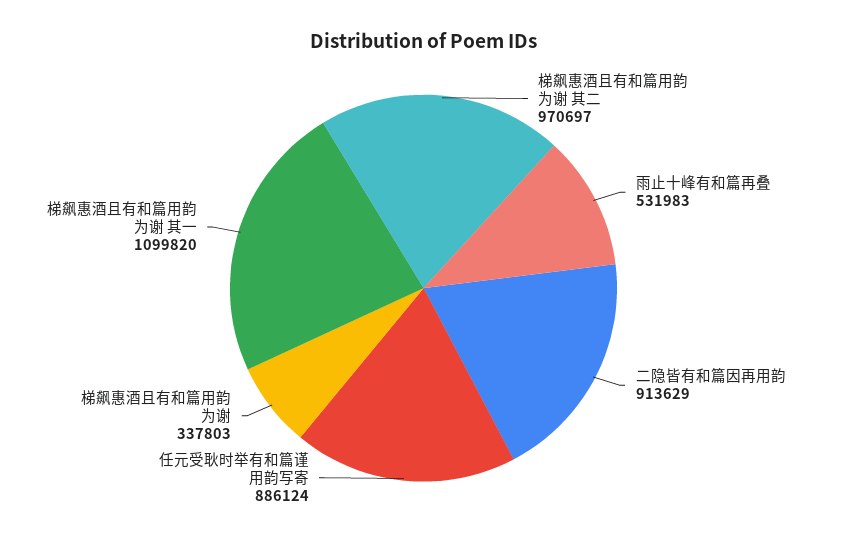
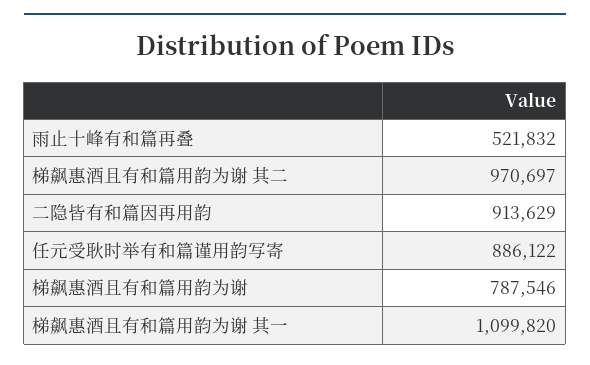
雨止十峰有和篇再叠: 531983 -> 521832
任元受耿时举有和篇谨用韵写寄: 886124 -> 886122
梯飙惠酒且有和篇用韵为谢: 337803 -> 787546

